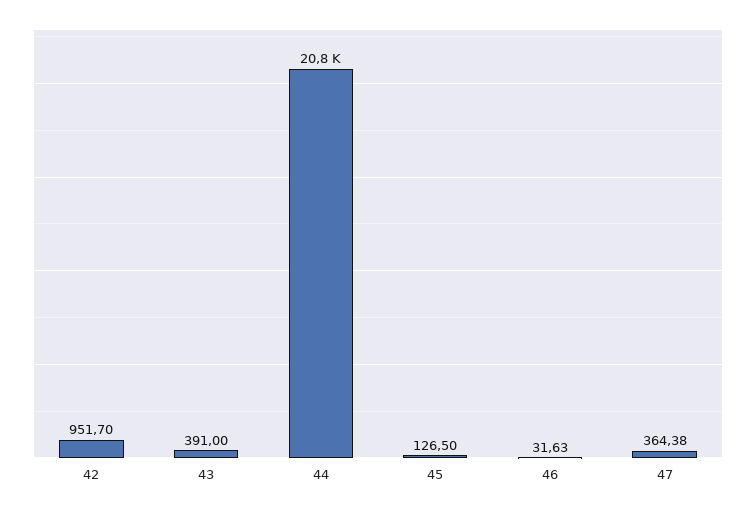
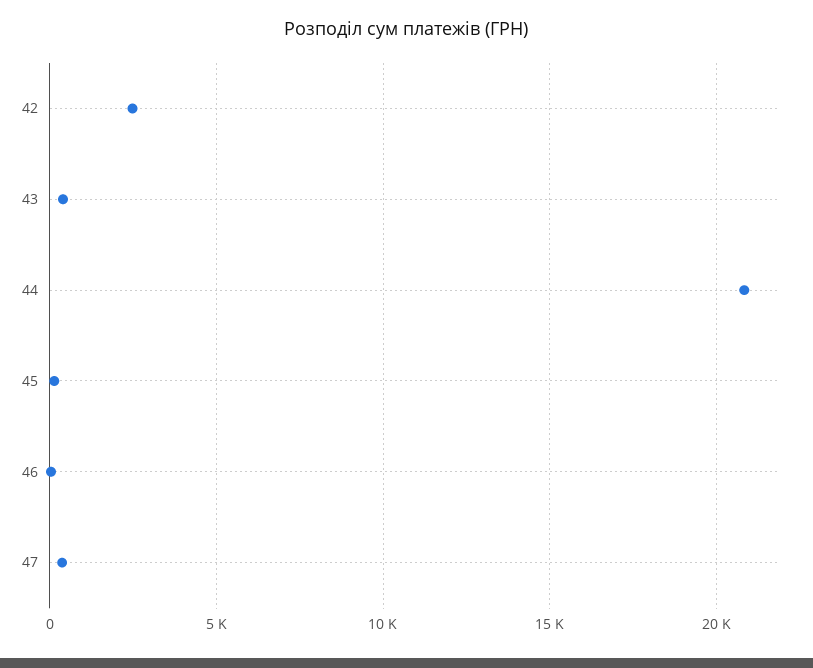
42: 951.7 -> 2500

